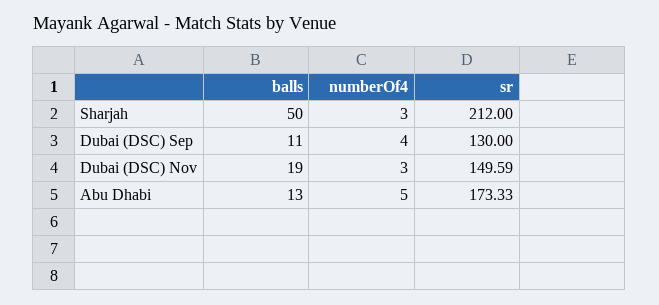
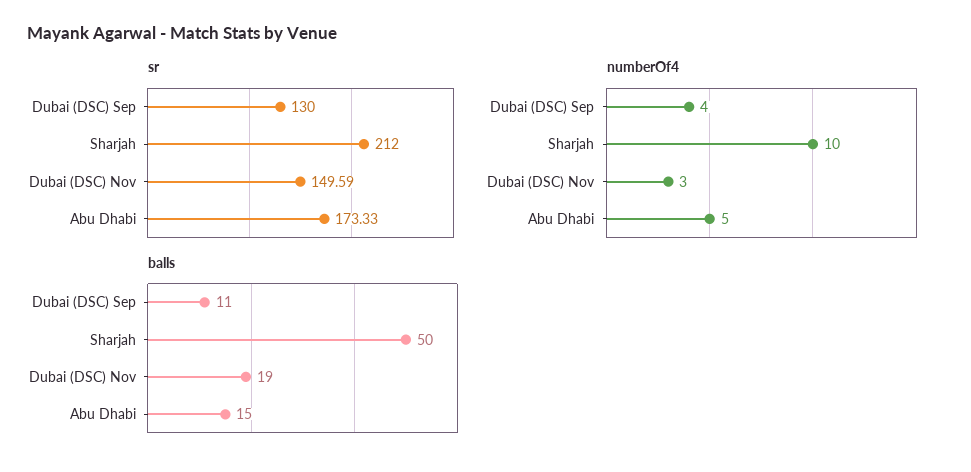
numberOf4, Sharjah: 3 -> 10
balls, Abu Dhabi: 13 -> 15

